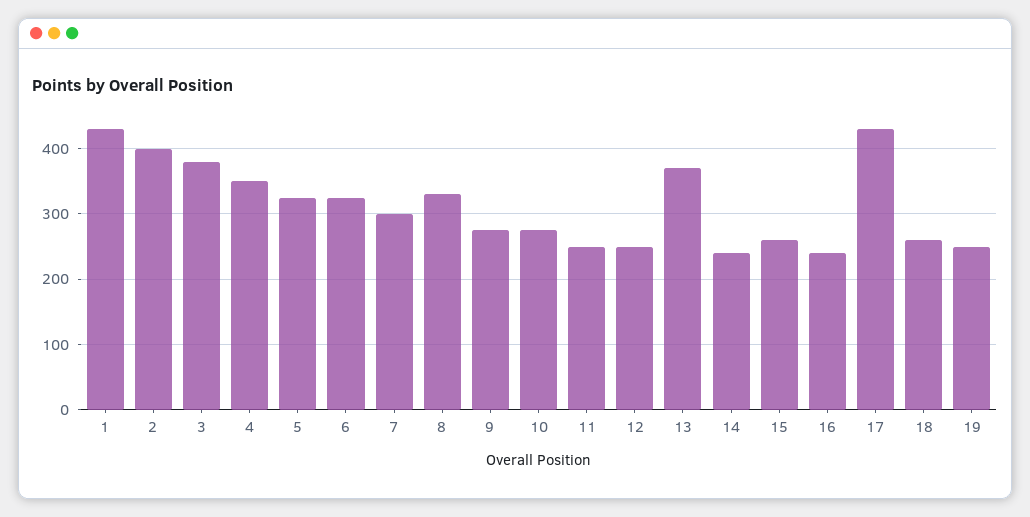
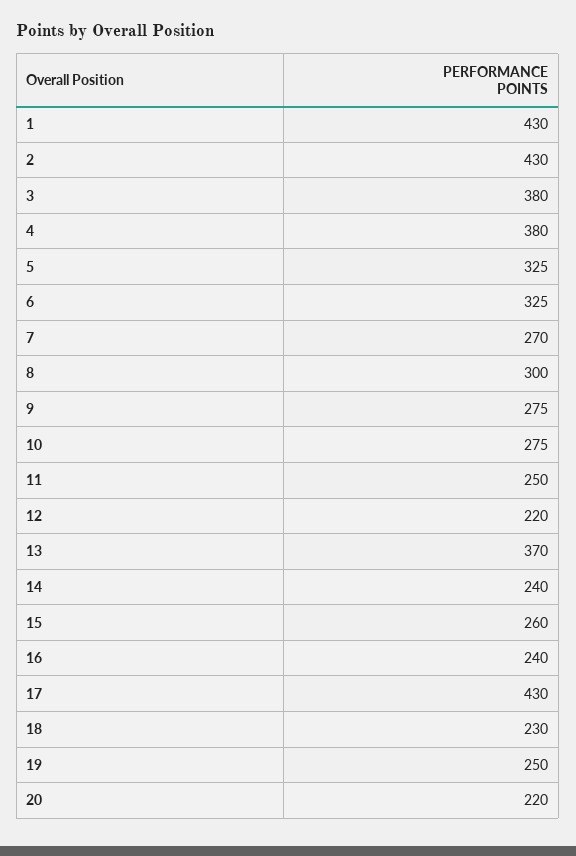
2: 400 -> 430
4: 350 -> 380
7: 300 -> 270
8: 330 -> 300
12: 250 -> 220
18: 260 -> 230
20: none -> 220

